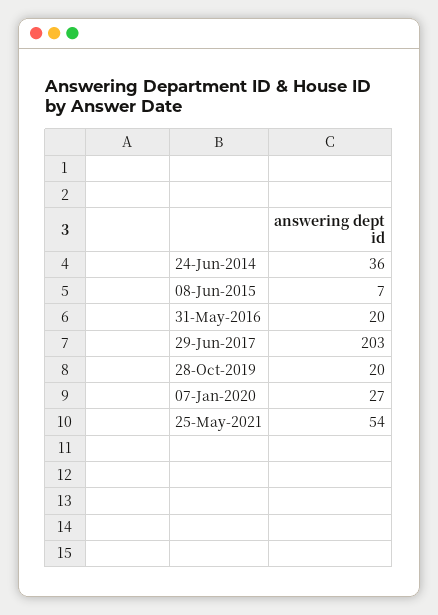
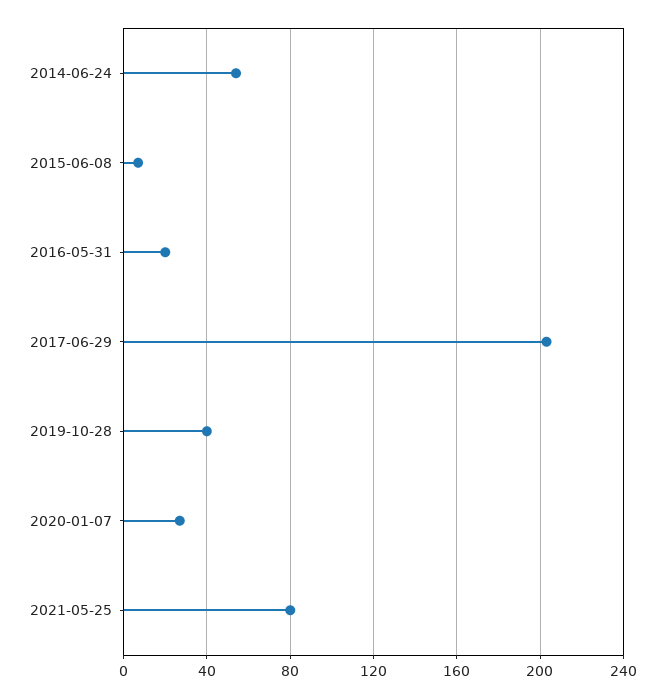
24-Jun-2014: 36 -> 55
28-Oct-2019: 20 -> 40
25-May-2021: 54 -> 80

